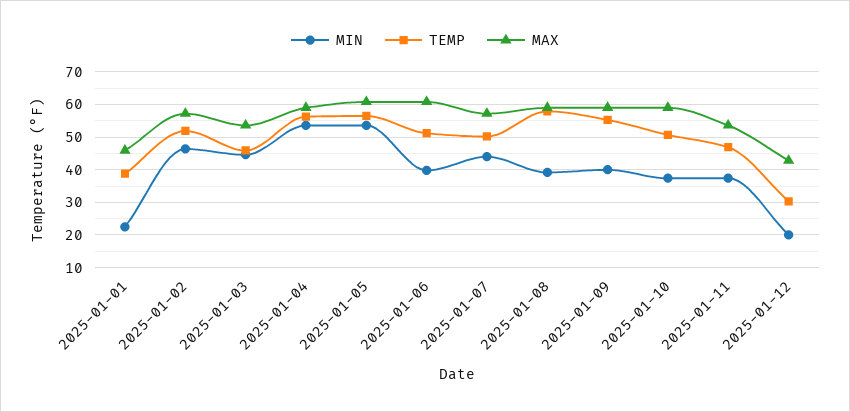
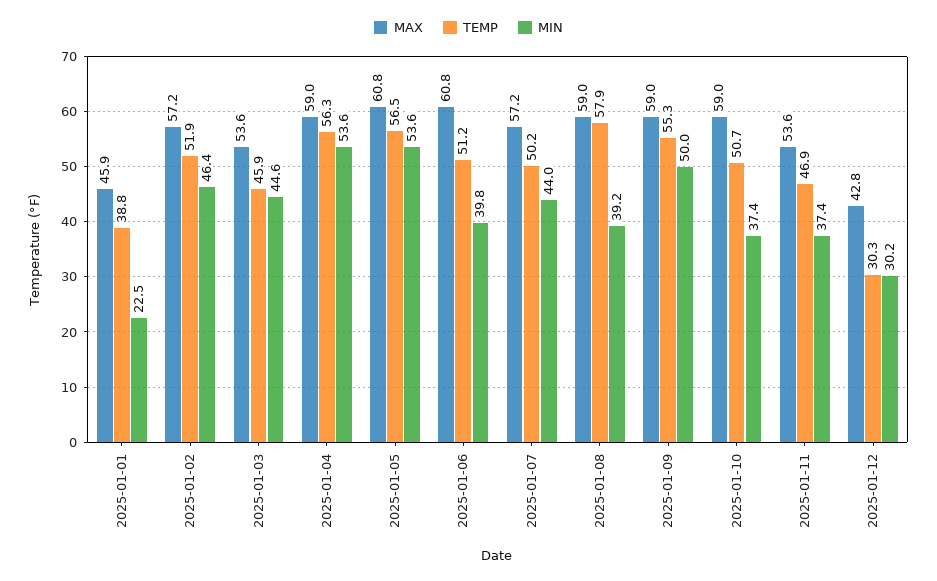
MIN, 2025-01-09: 40 -> 50
MIN, 2025-01-12: 20 -> 30.2

